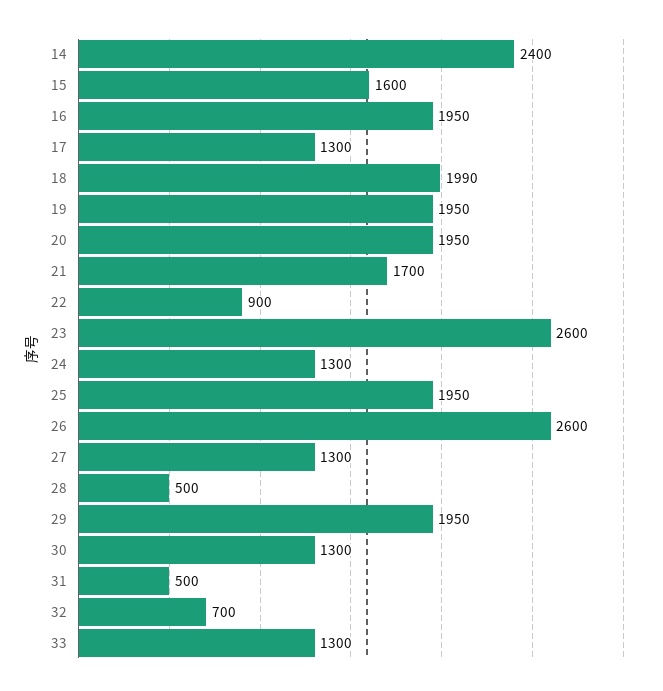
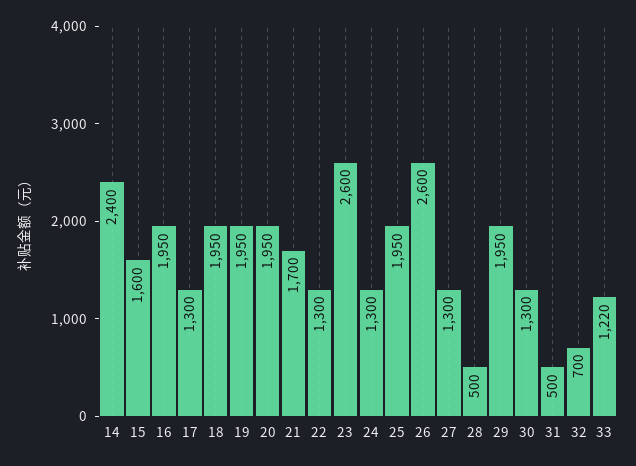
18: 1990 -> 1950
22: 900 -> 1300
33: 1300 -> 1220

